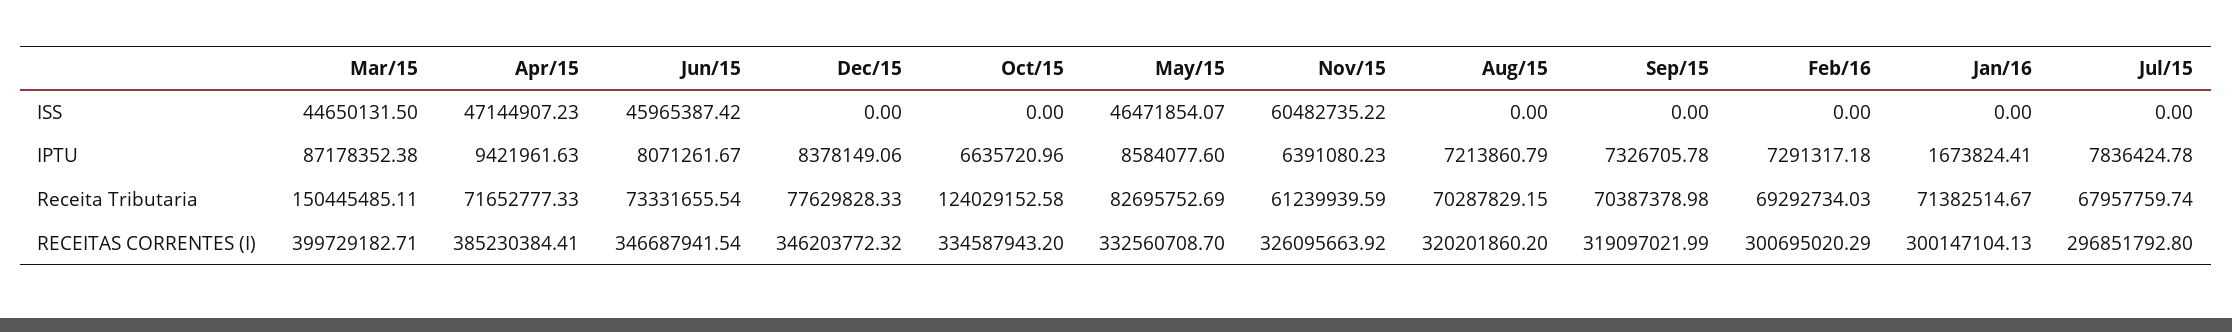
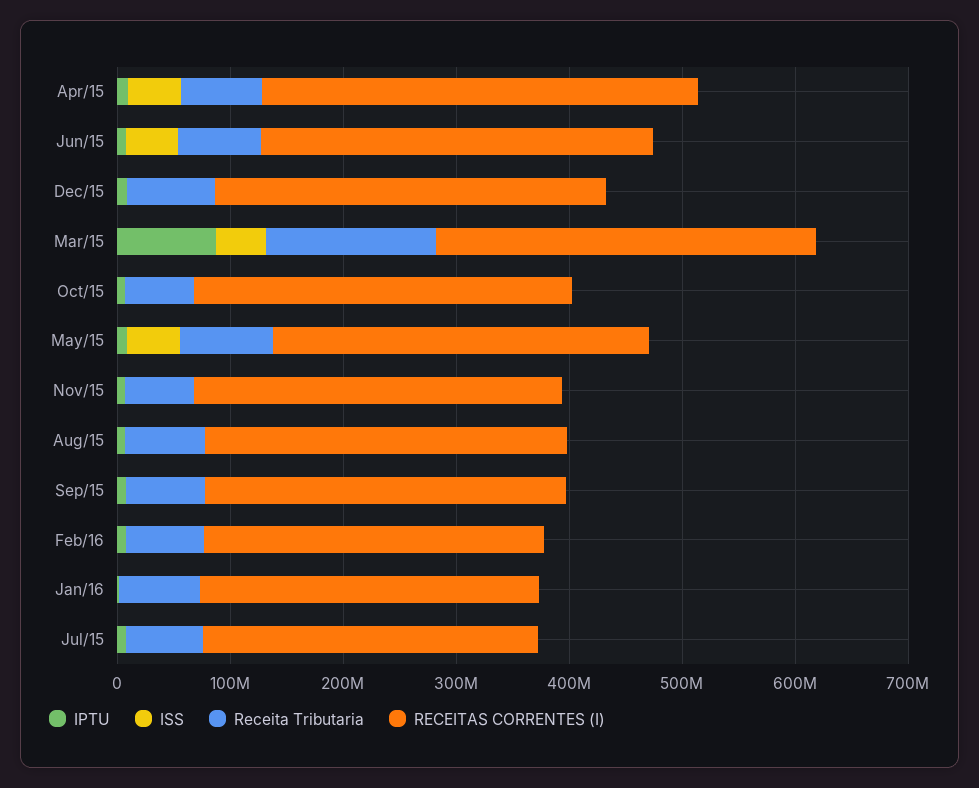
ISS, Nov/15: 60482735.22 -> 0
Receita Tributaria, Oct/15: 124029152.58 -> 60000000
RECEITAS CORRENTES (I), Mar/15: 399729182.71 -> 340000000

